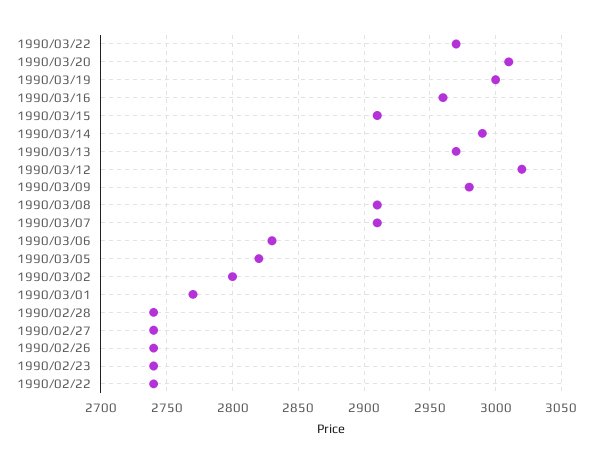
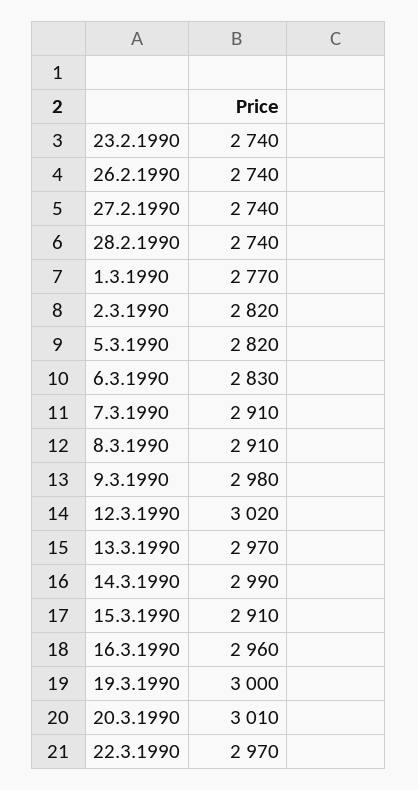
1990/03/02: 2800 -> 2820
1990/02/22: 2740 -> none

